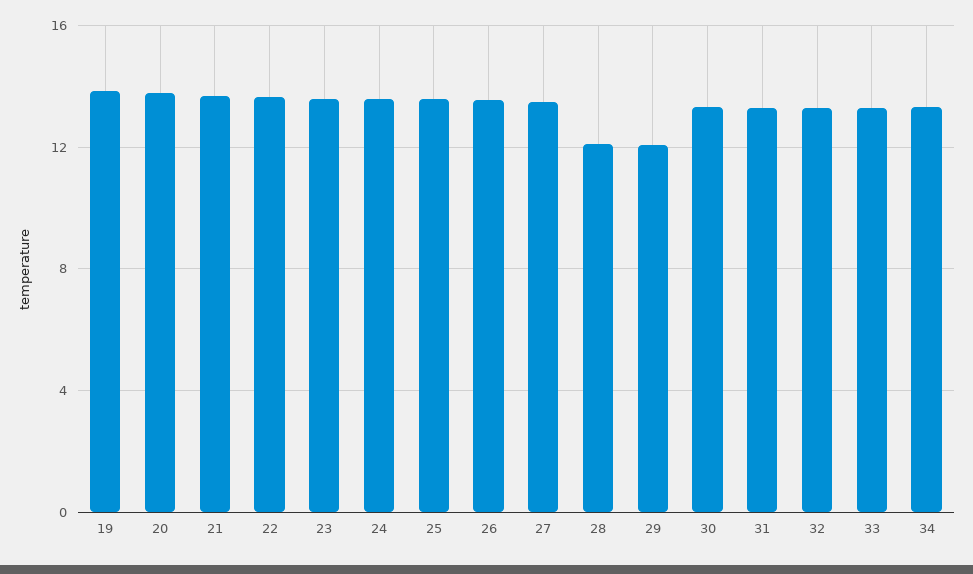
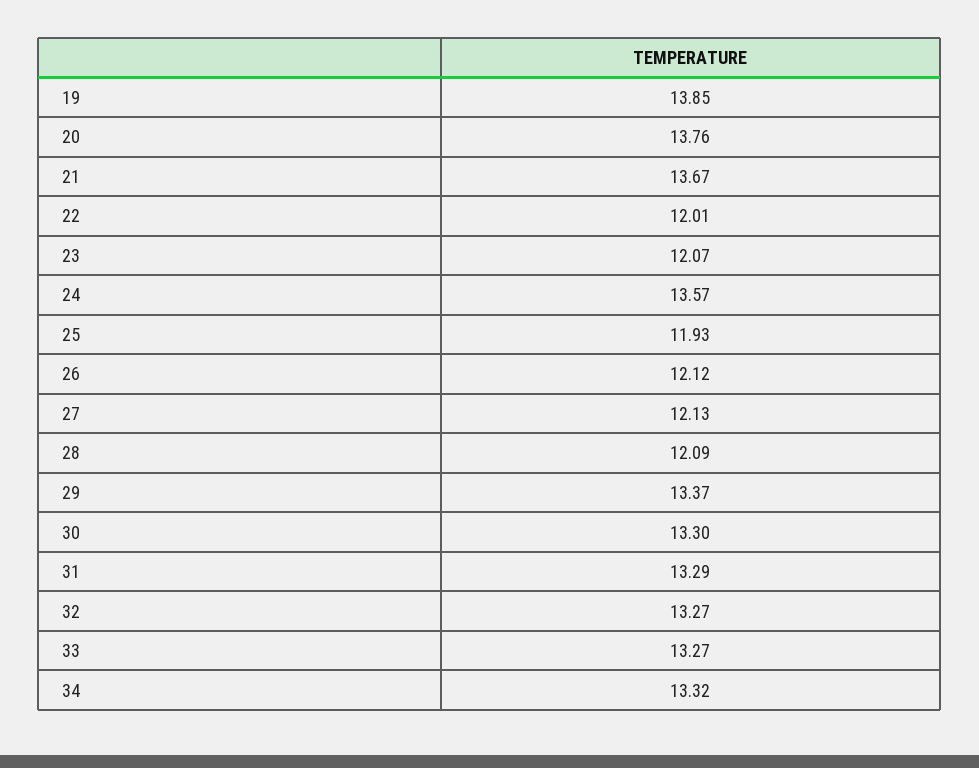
22: 13.5 -> 12.01
23: 13.5 -> 12.07
25: 13.5 -> 11.93
26: 13.5 -> 12.12
27: 13.5 -> 12.13
29: 12 -> 13.37

